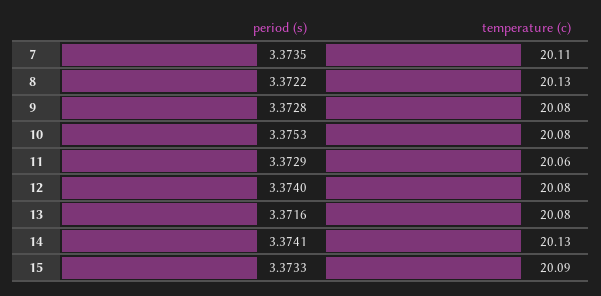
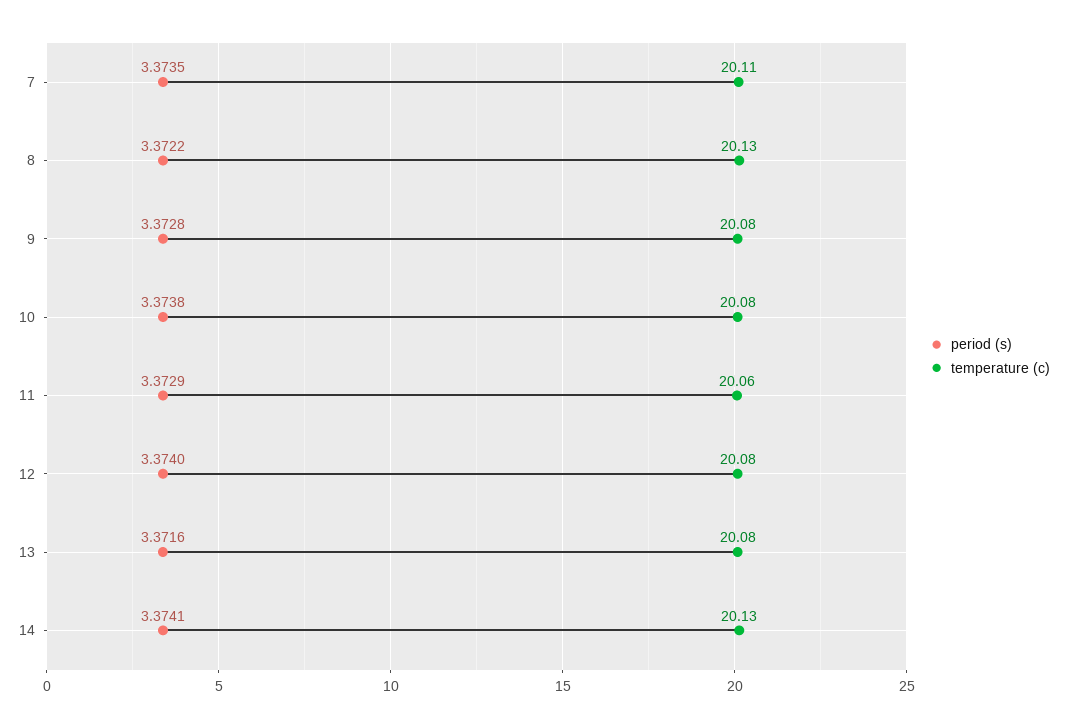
period (s), 10: 3.3753 -> 3.3738
period (s), 15: 3.3733 -> none
temperature (c), 15: 20.09 -> none

